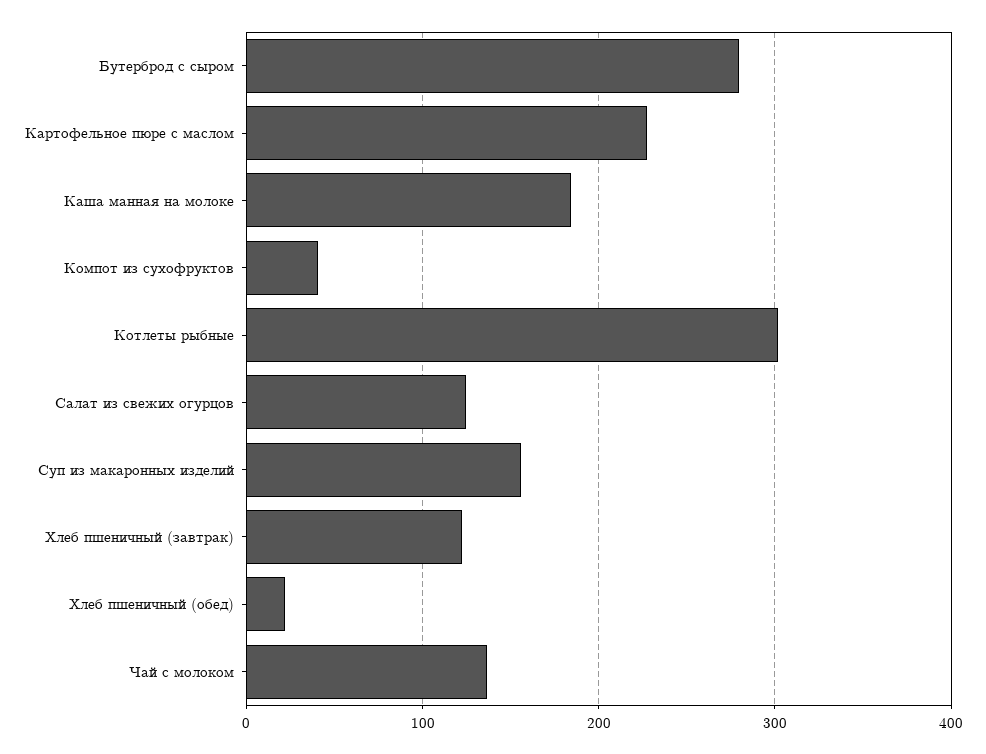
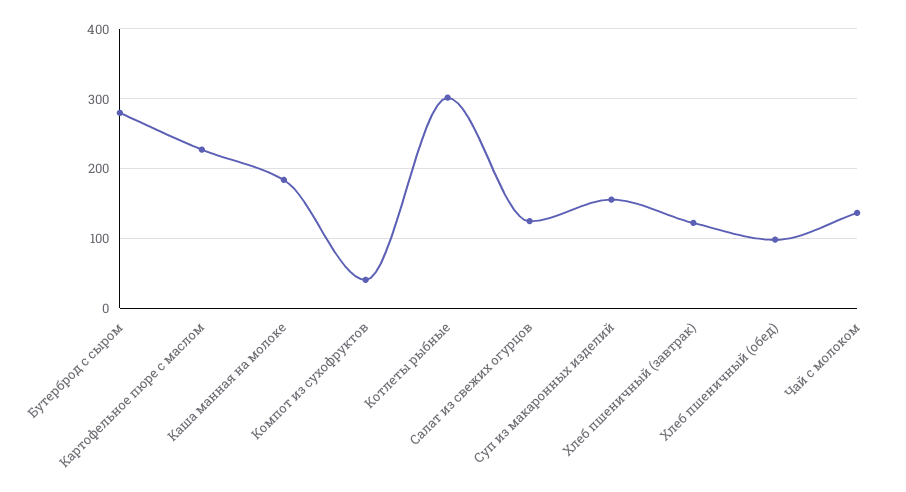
Хлеб пшеничный (обед): 20 -> 100

